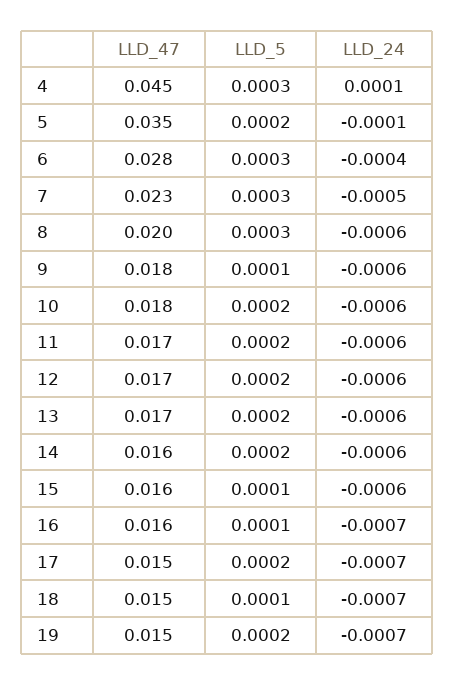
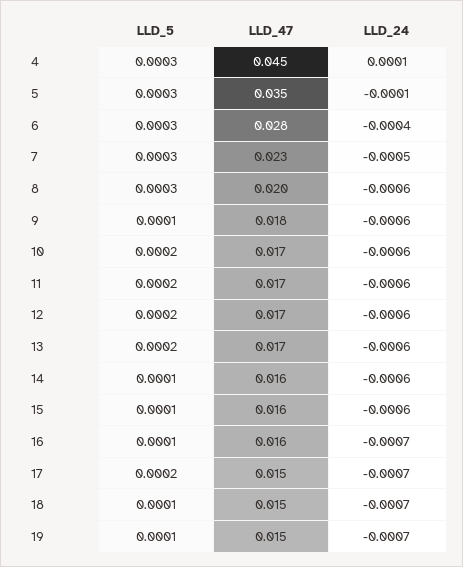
LLD_5, 5: 0.0002 -> 0.0003
LLD_47, 10: 0.018 -> 0.017
LLD_5, 14: 0.0002 -> 0.0001
LLD_5, 19: 0.0002 -> 0.0001

